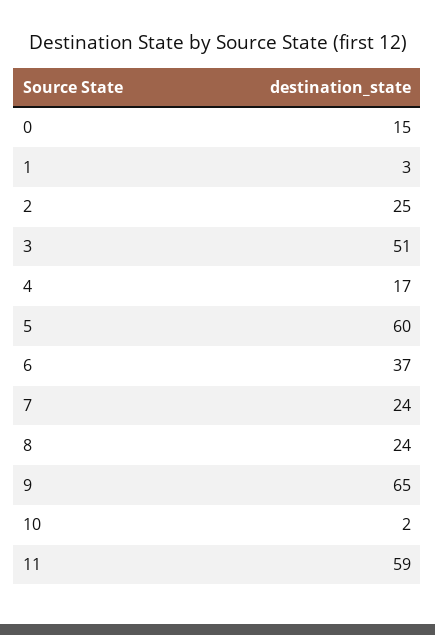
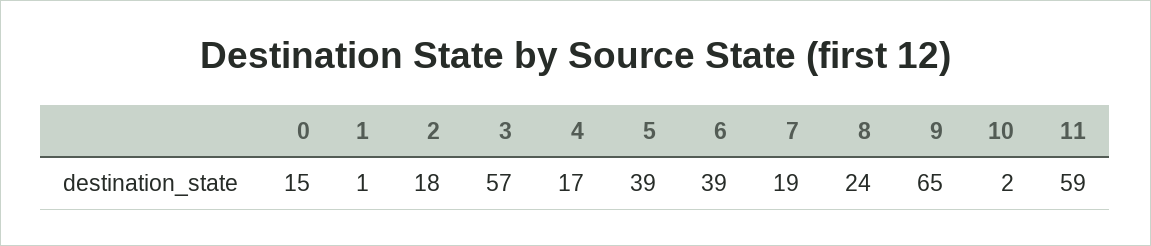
1: 3 -> 1
2: 25 -> 18
3: 51 -> 57
5: 60 -> 39
6: 37 -> 39
7: 24 -> 19

